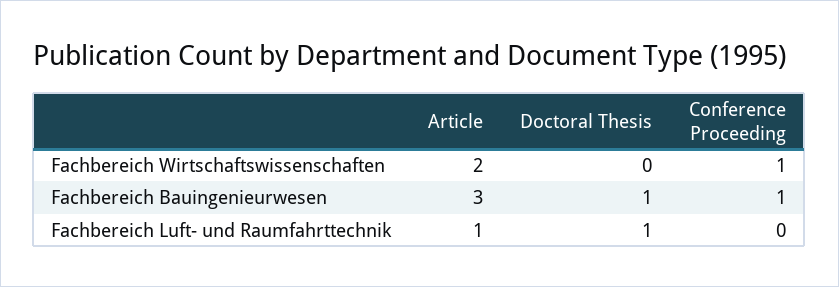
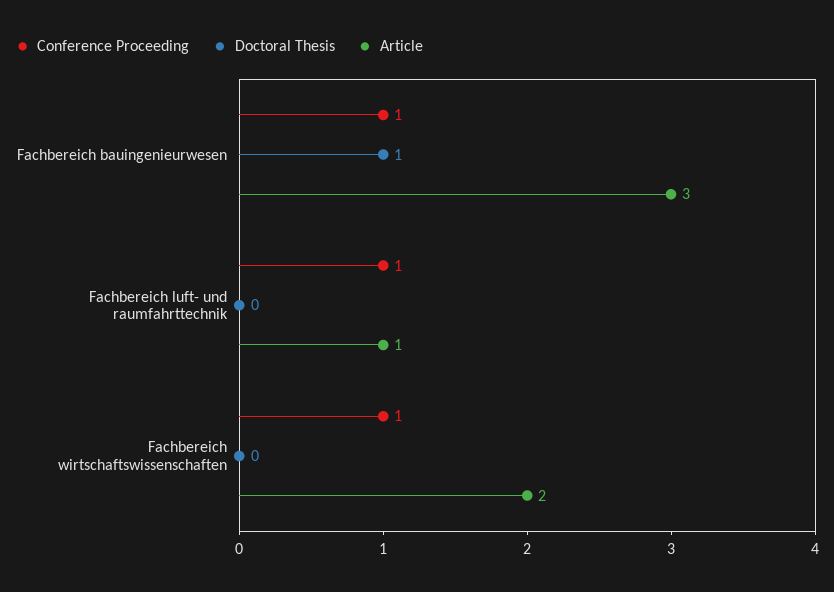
Doctoral Thesis, Fachbereich Luft- und Raumfahrttechnik: 1 -> 0
Conference Proceeding, Fachbereich Luft- und Raumfahrttechnik: 0 -> 1

